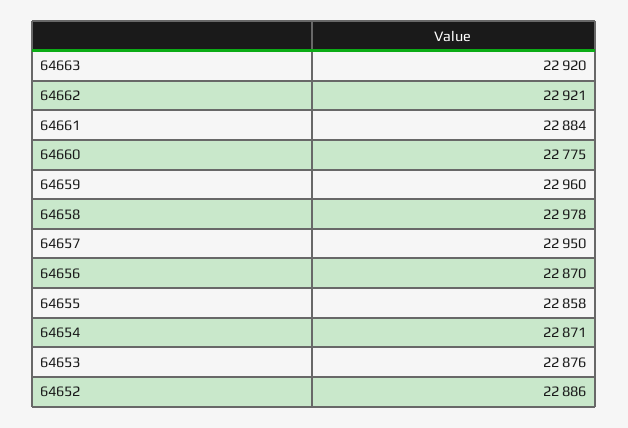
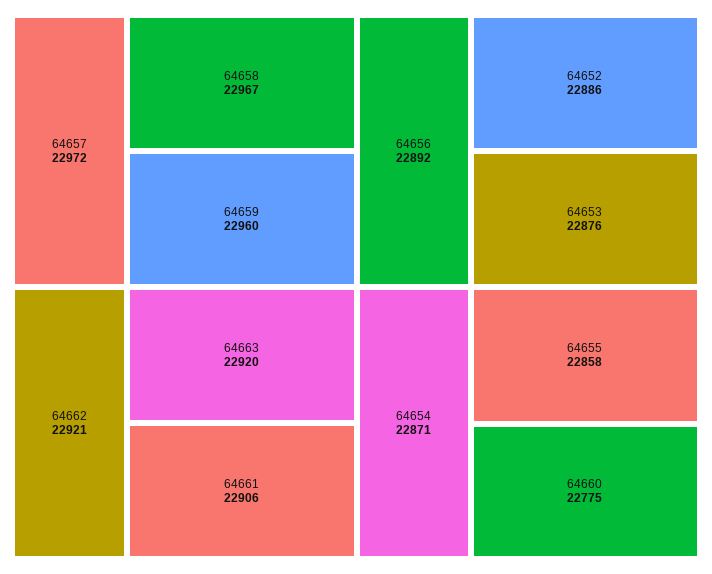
64661: 22884 -> 22906
64658: 22978 -> 22967
64657: 22950 -> 22972
64656: 22870 -> 22892

